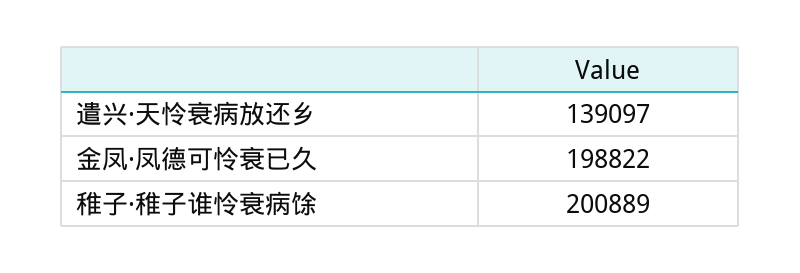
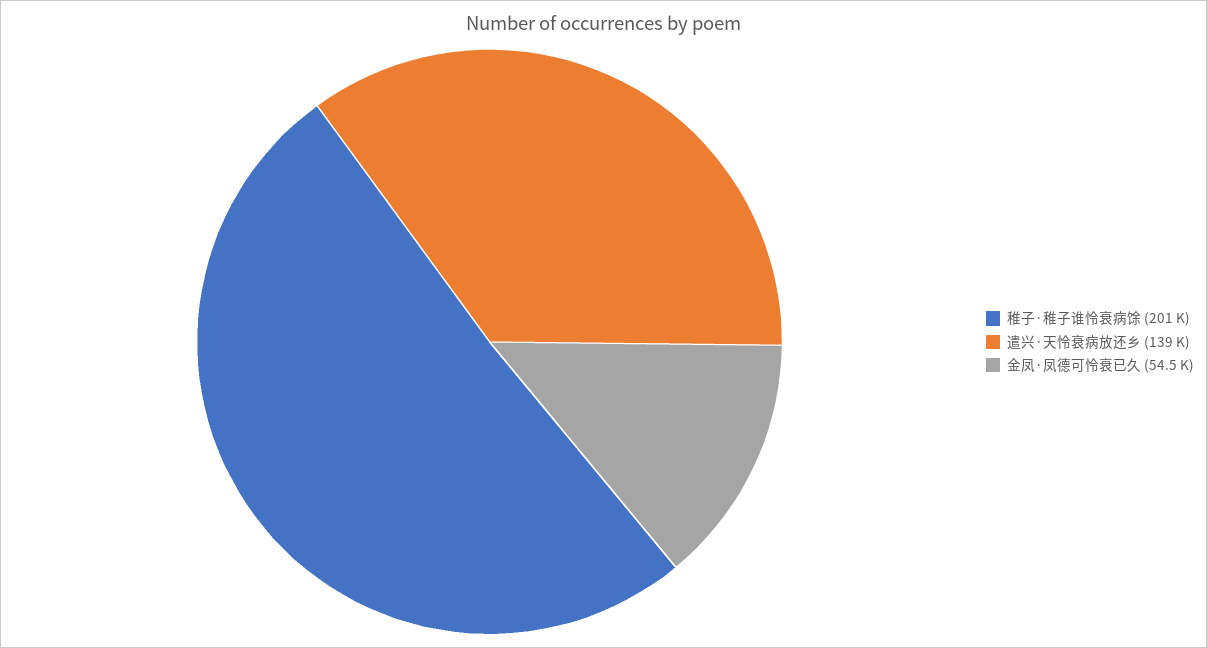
金凤·凤德可怜衰已久: 198822 -> 54500

